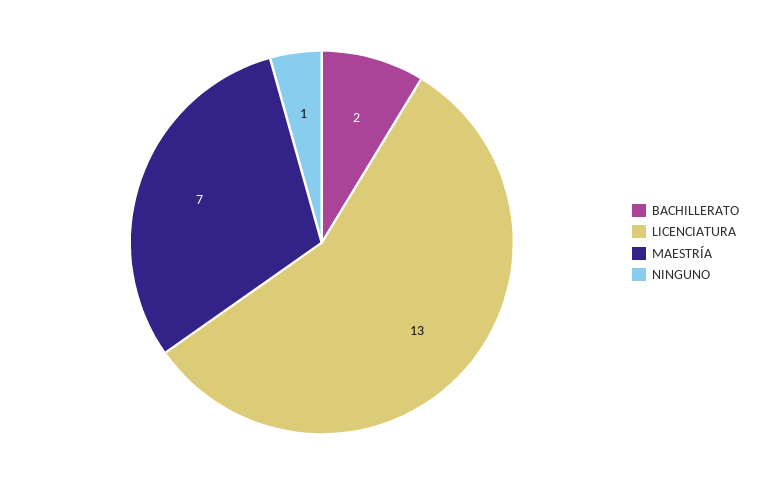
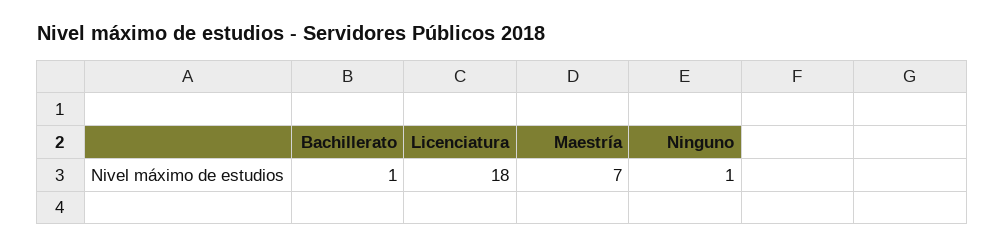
BACHILLERATO: 2 -> 1
LICENCIATURA: 13 -> 18

